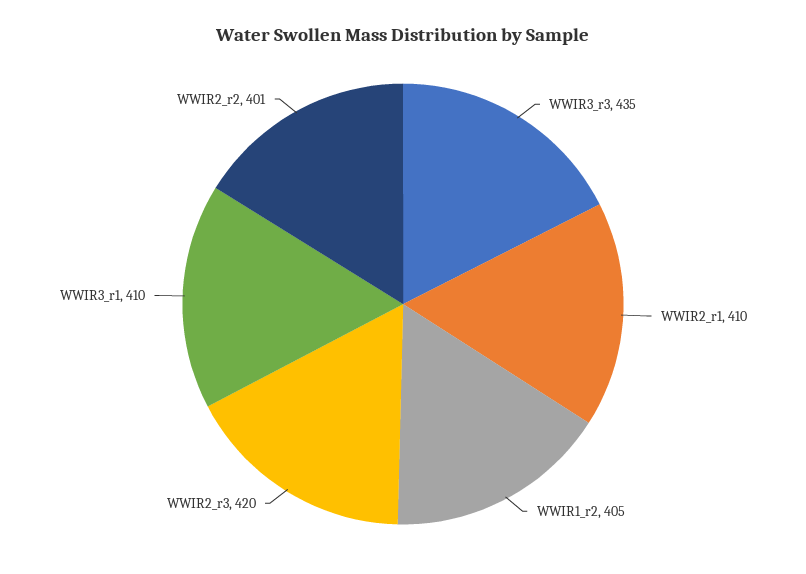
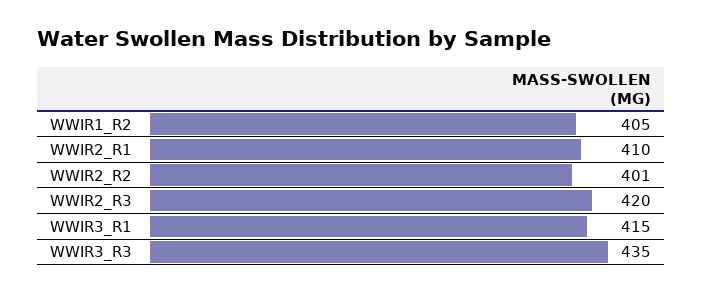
WWIR3_r1: 410 -> 415

